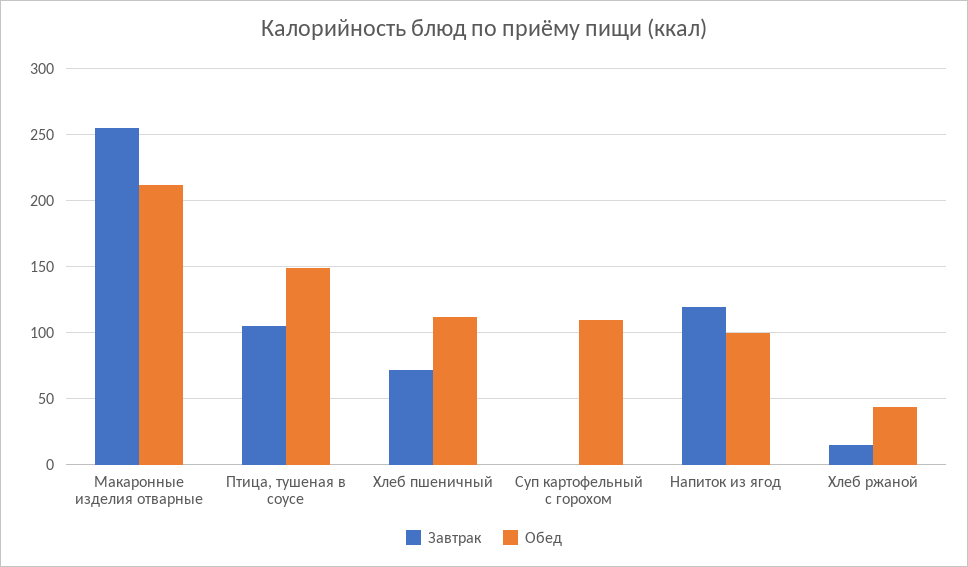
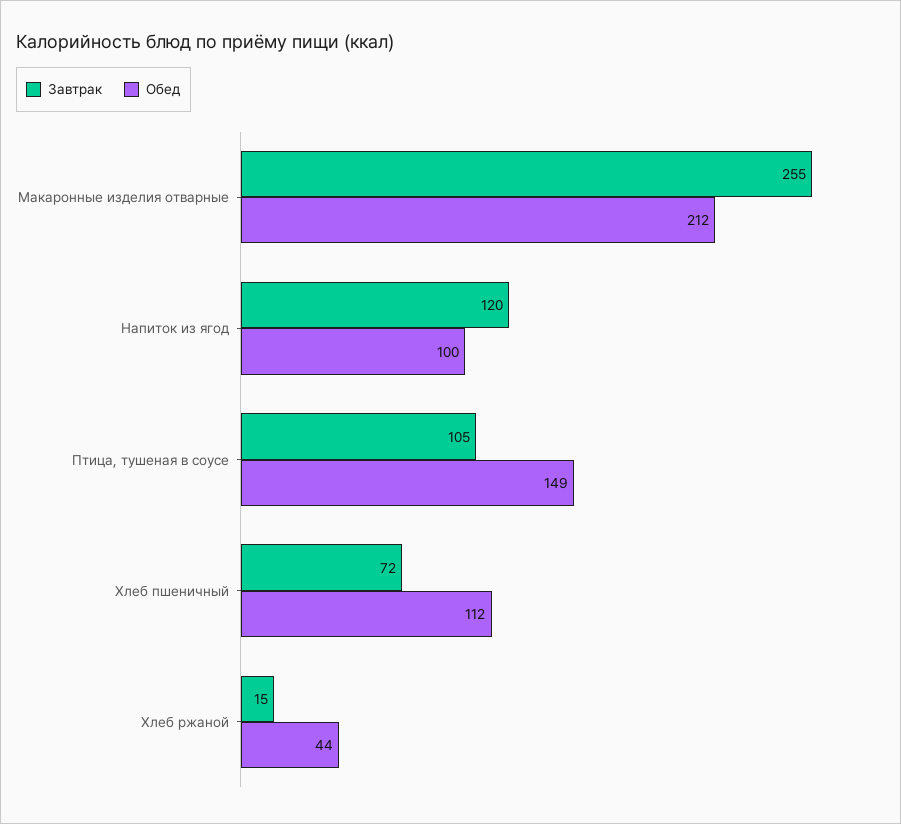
Завтрак, Суп картофельный с горохом: 0 -> none
Обед, Суп картофельный с горохом: 110 -> none

